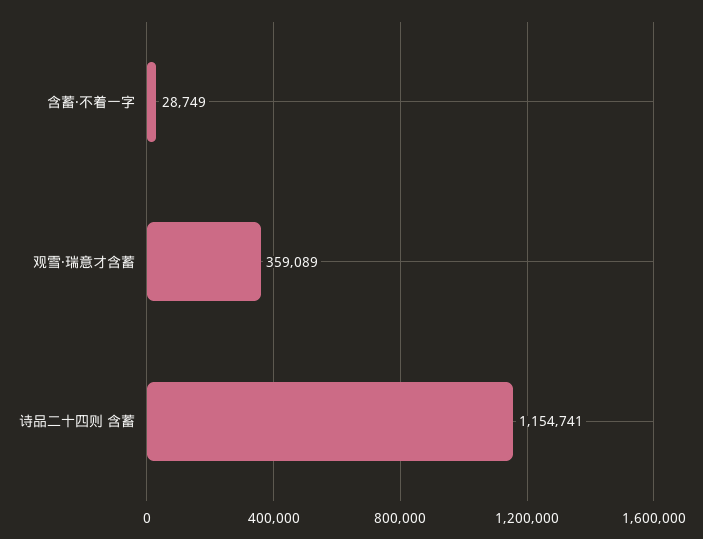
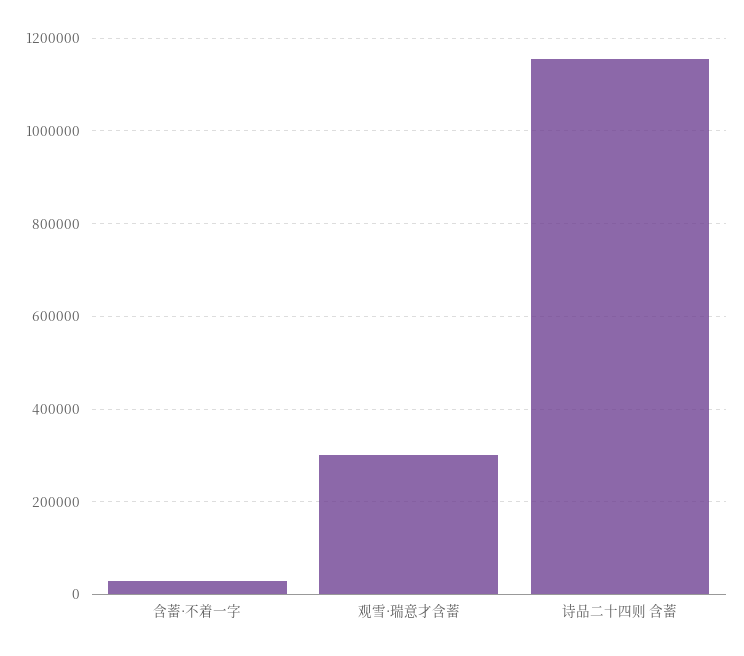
观雪·瑞意才含蓄: 359089 -> 300000

